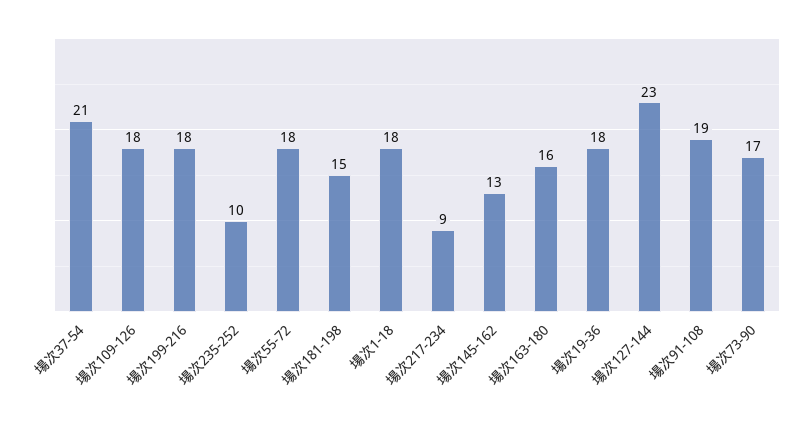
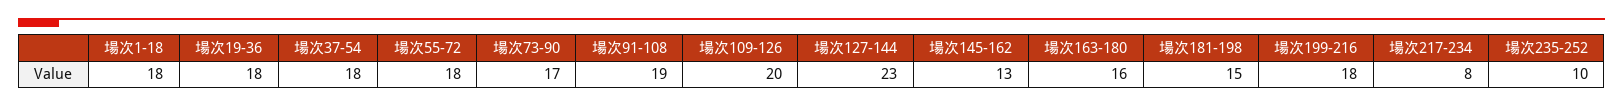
場次37-54: 21 -> 18
場次109-126: 18 -> 20
場次217-234: 9 -> 8

